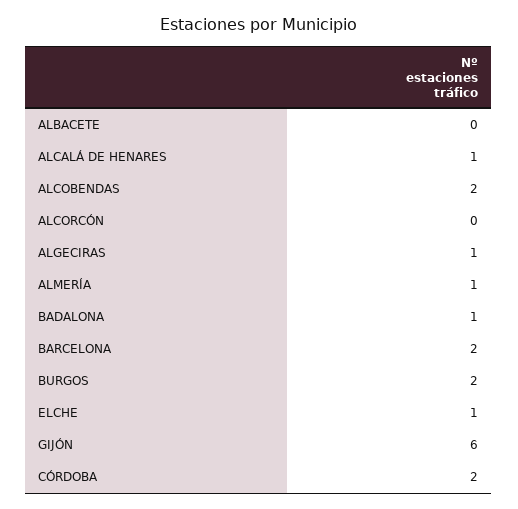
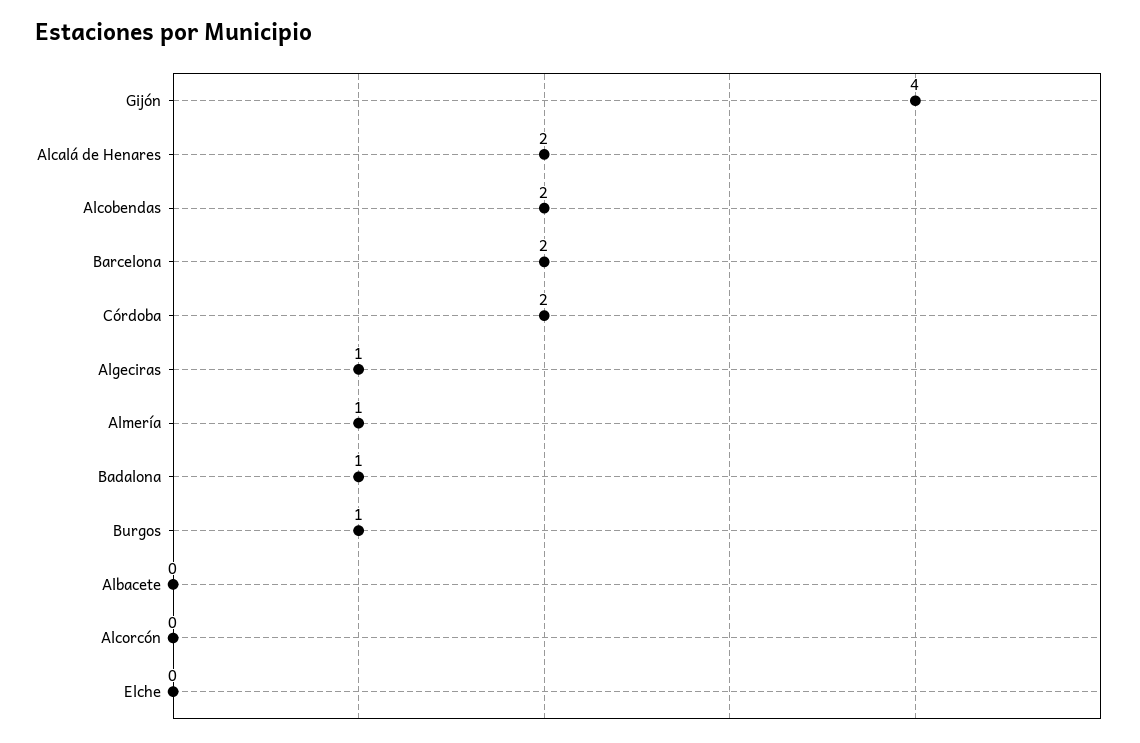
ALCALÁ DE HENARES: 1 -> 2
BURGOS: 2 -> 1
ELCHE: 1 -> 0
GIJÓN: 6 -> 4

